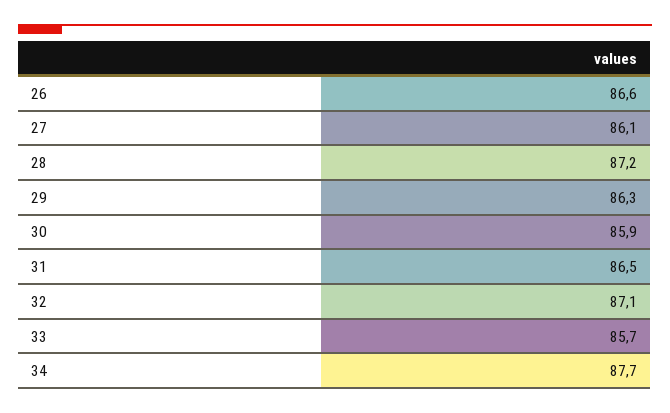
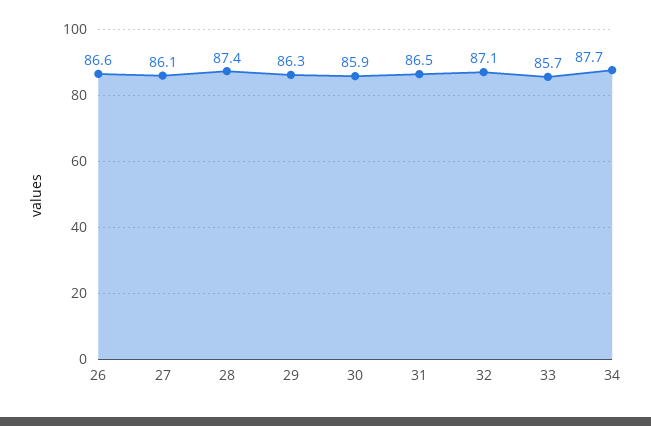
28: 87.2 -> 87.4

